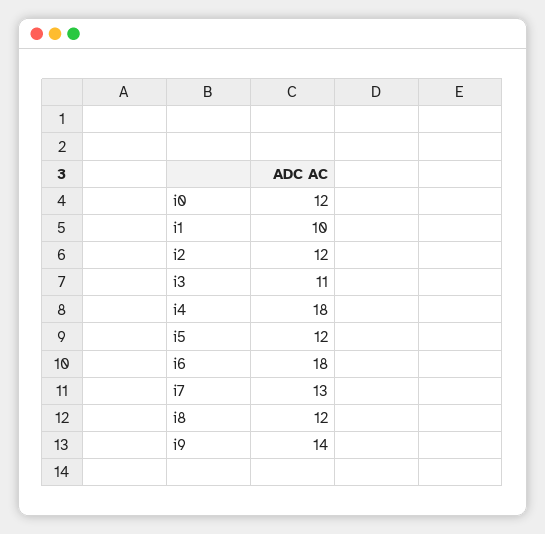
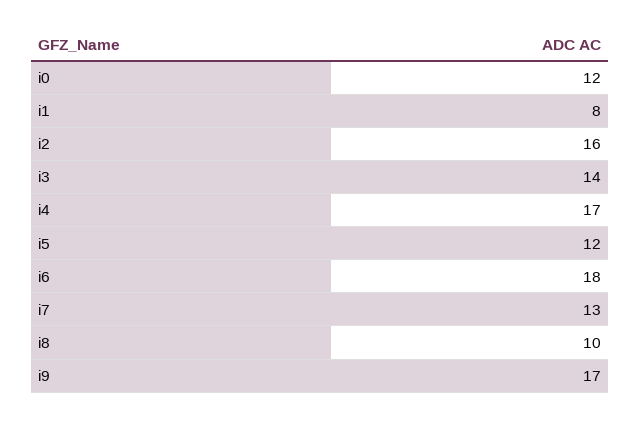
i1: 10 -> 8
i2: 12 -> 16
i3: 11 -> 14
i4: 18 -> 17
i8: 12 -> 10
i9: 14 -> 17

